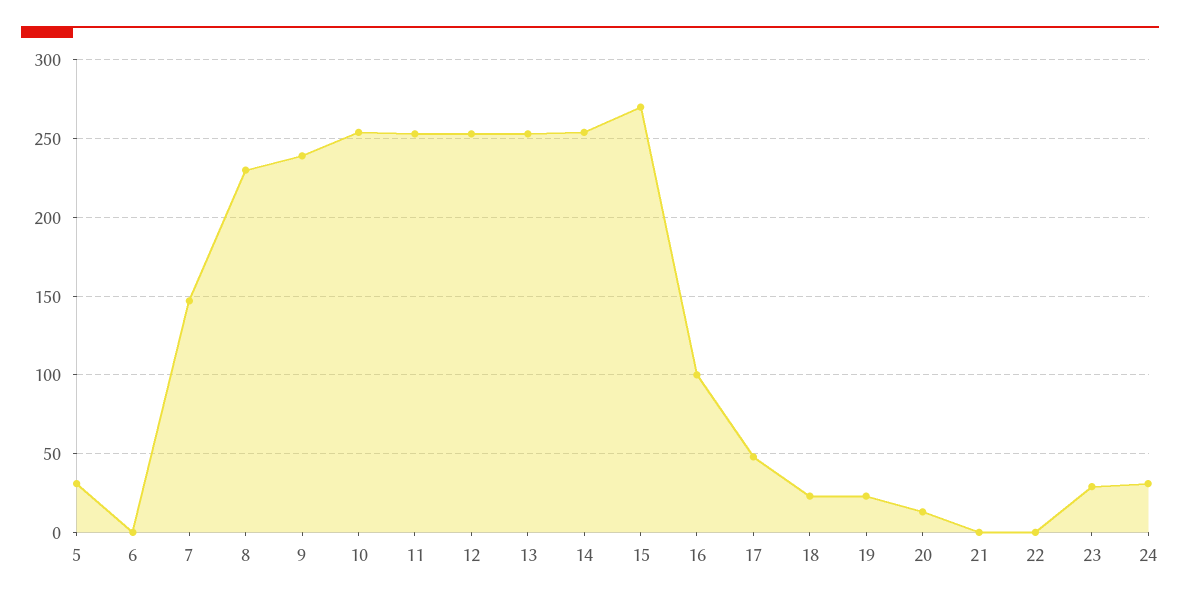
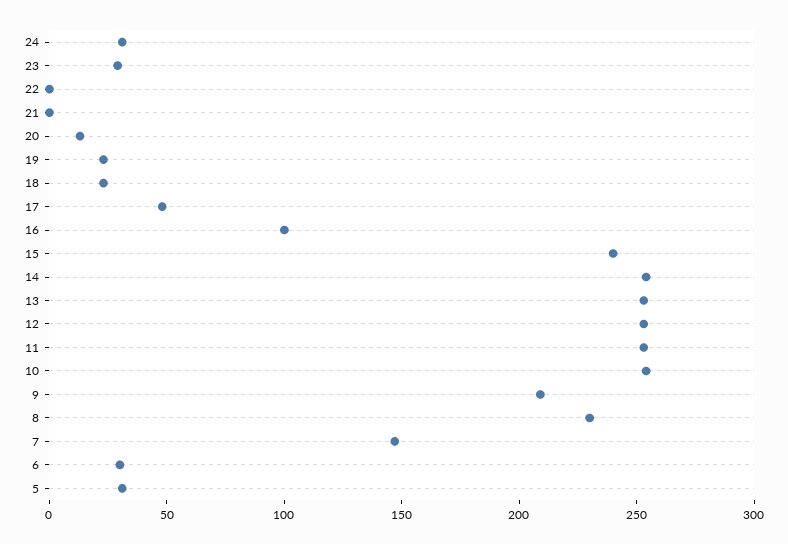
6: 0 -> 30
9: 240 -> 210
15: 270 -> 240

